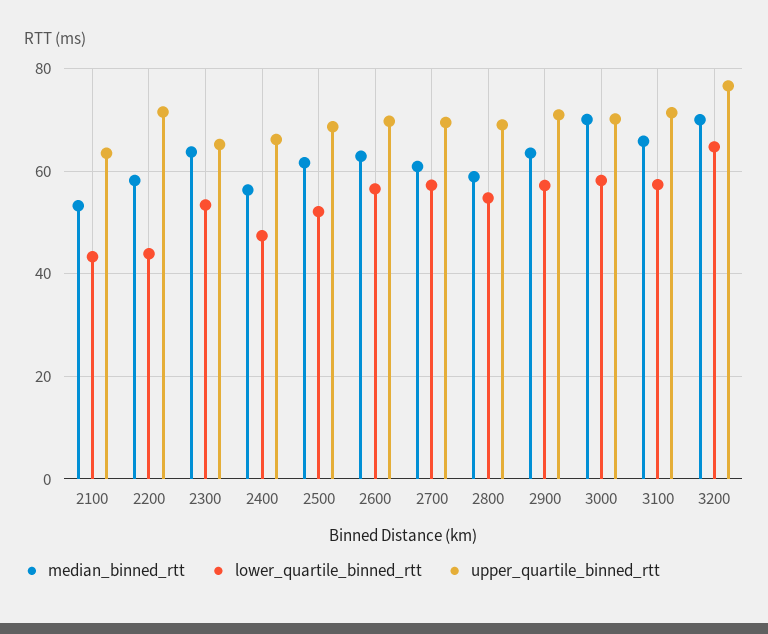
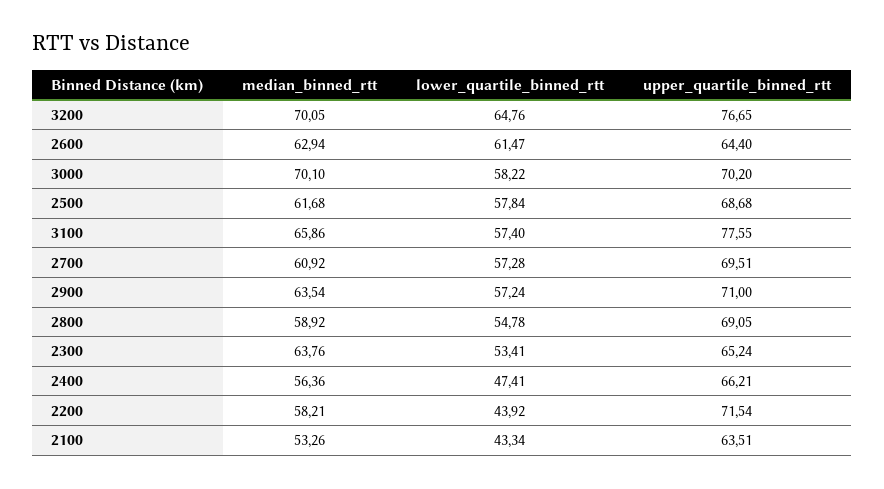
lower_quartile_binned_rtt, 2500: 52 -> 57.84
lower_quartile_binned_rtt, 2600: 56 -> 61.47
upper_quartile_binned_rtt, 2600: 70 -> 64.4
upper_quartile_binned_rtt, 3100: 72 -> 77.55

